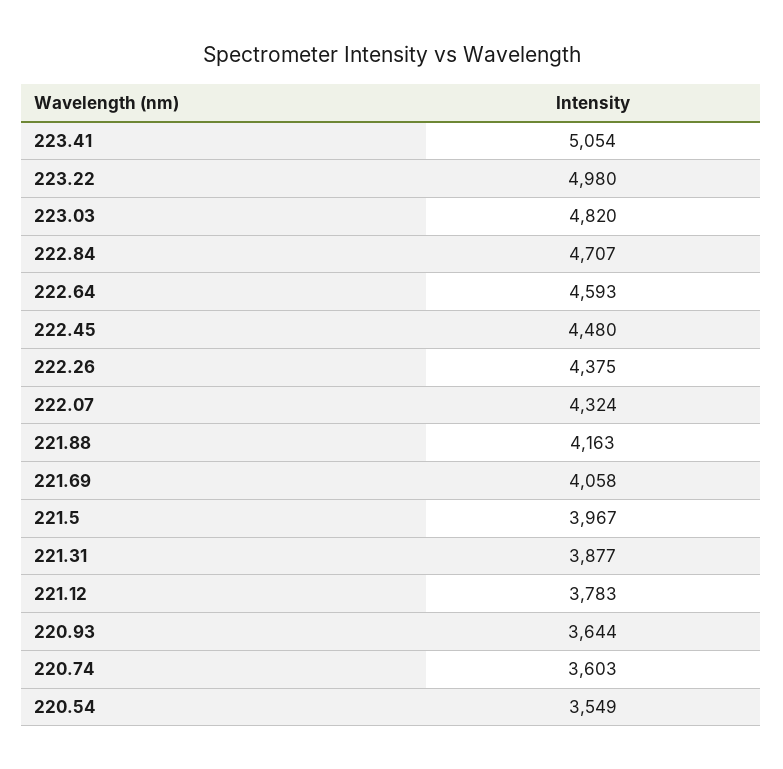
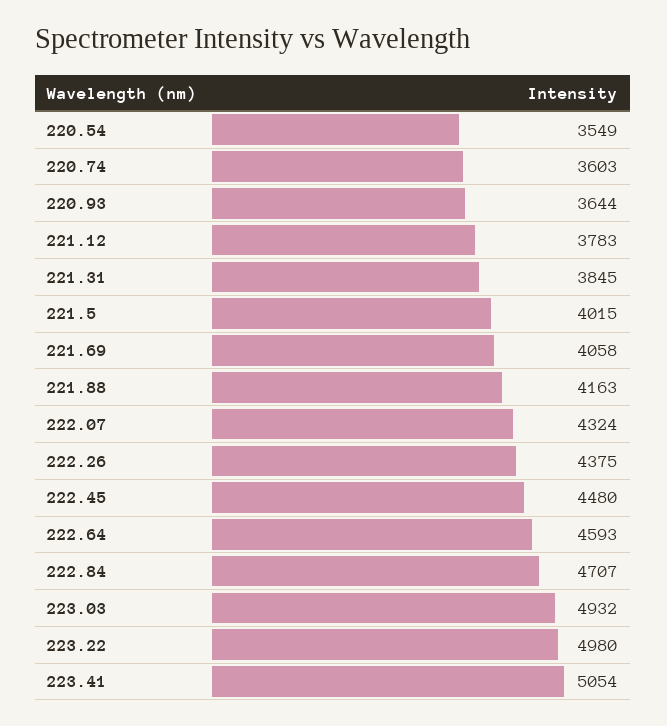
223.03: 4820 -> 4932
221.5: 3967 -> 4015
221.31: 3877 -> 3845

